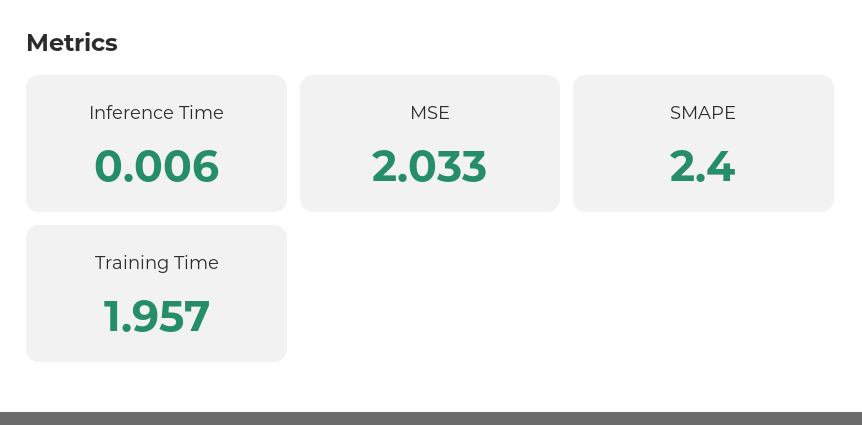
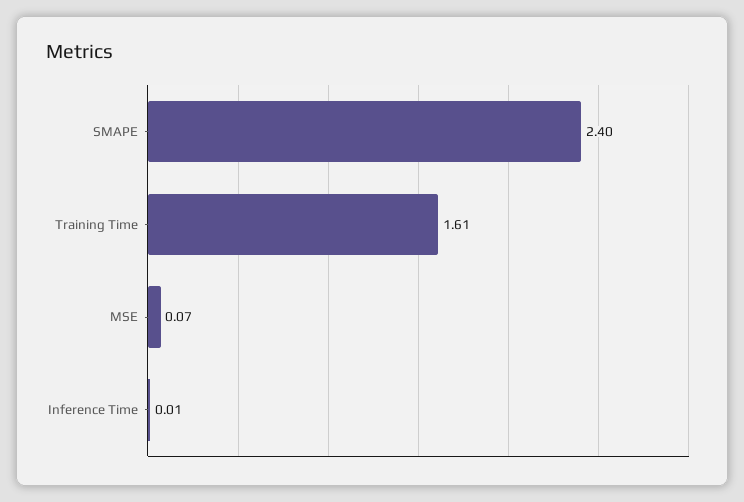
MSE: 2.033 -> 0.07
Training Time: 1.957 -> 1.61

